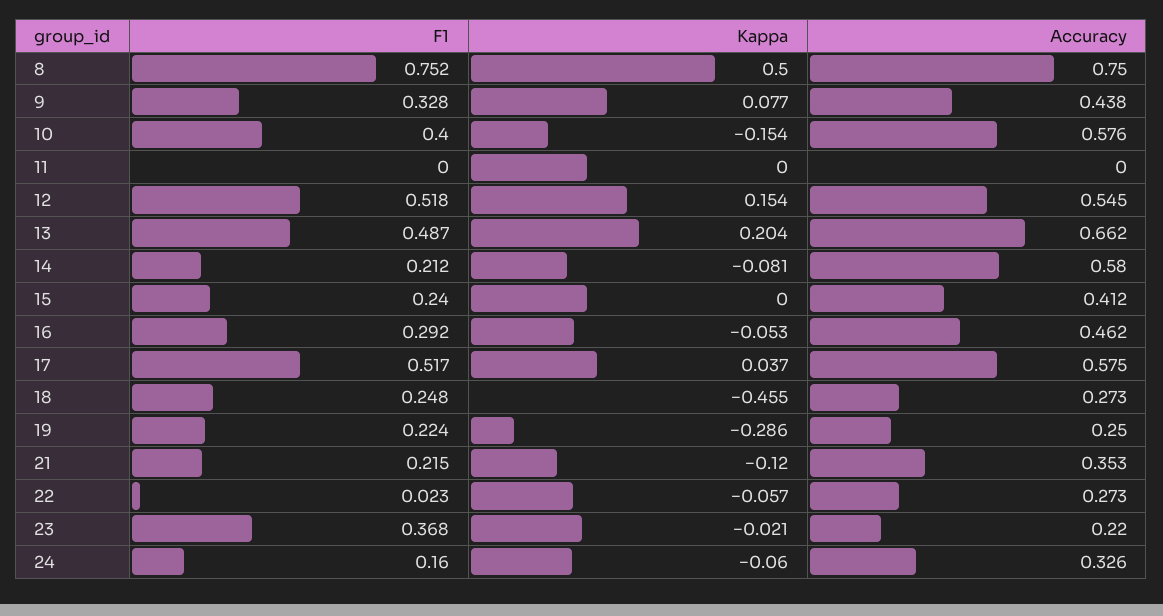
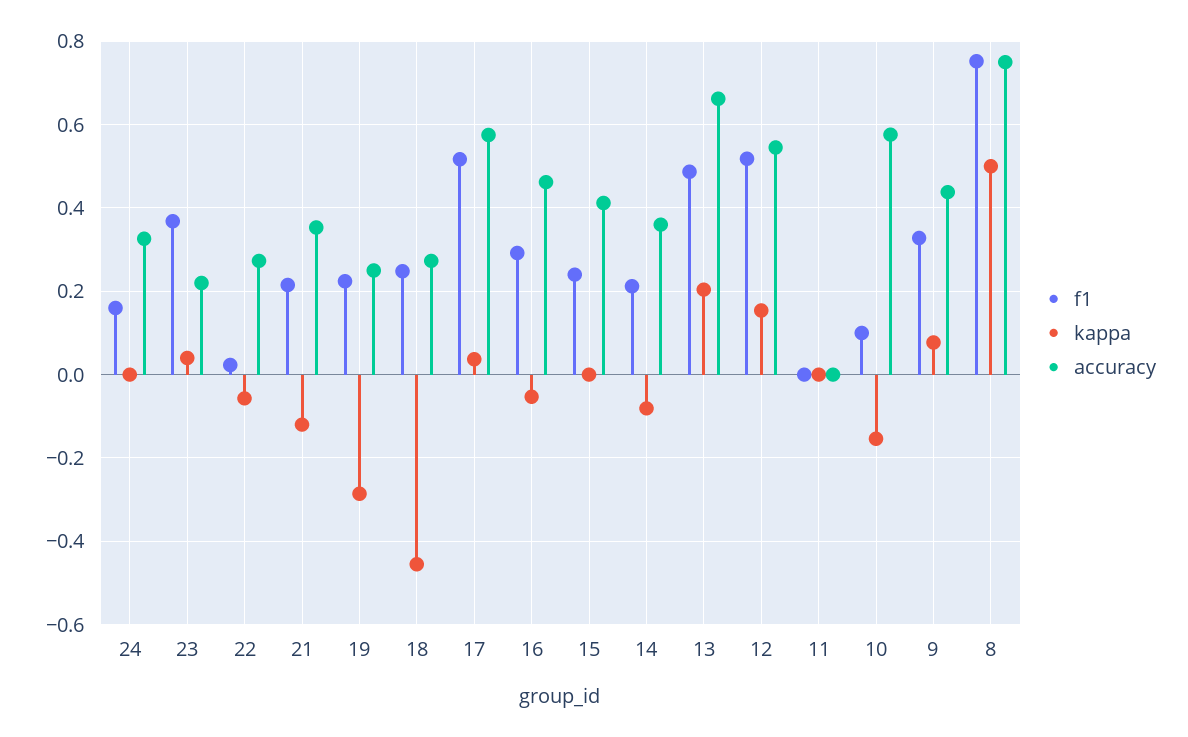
F1, 10: 0.4 -> 0.1
Accuracy, 14: 0.58 -> 0.36
Kappa, 23: -0.021 -> 0.04
Kappa, 24: -0.06 -> 0

